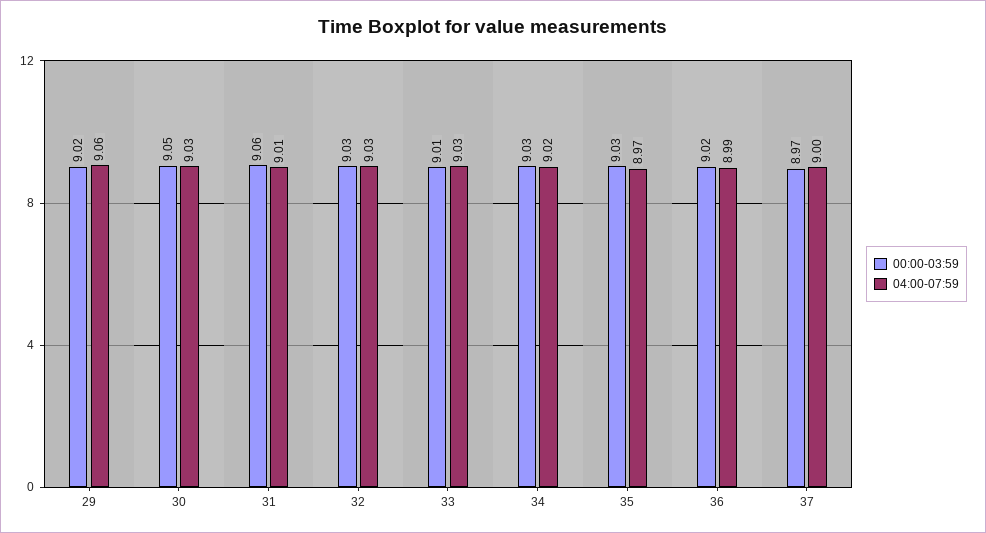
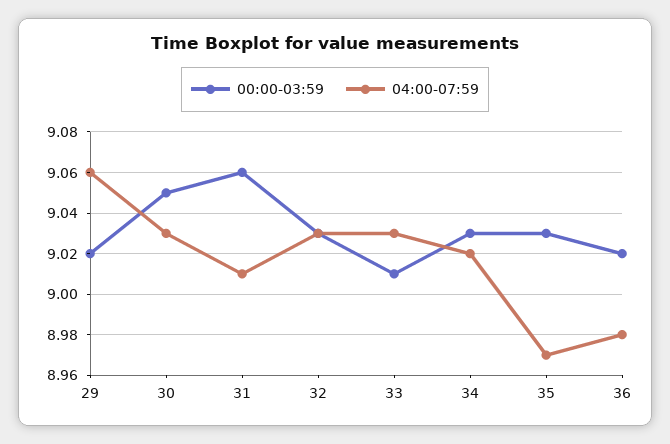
04:00-07:59, 36: 8.99 -> 8.98
00:00-03:59, 37: 8.97 -> none
04:00-07:59, 37: 9 -> none

